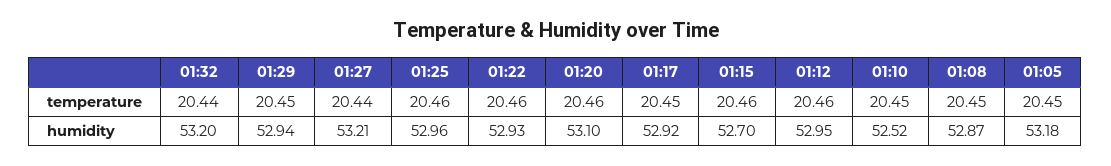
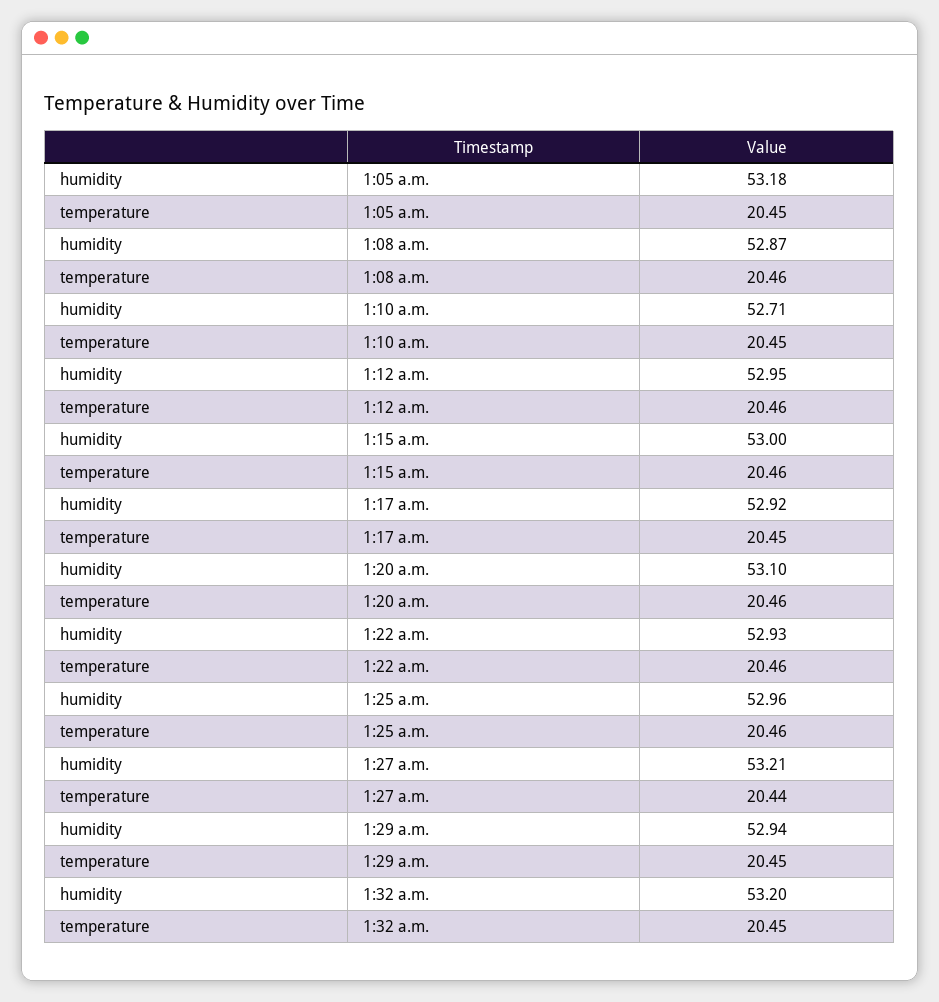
01:32, temperature: 20.44 -> 20.45
01:08, temperature: 20.45 -> 20.46
01:15, humidity: 52.7 -> 53
01:10, humidity: 52.52 -> 52.71

